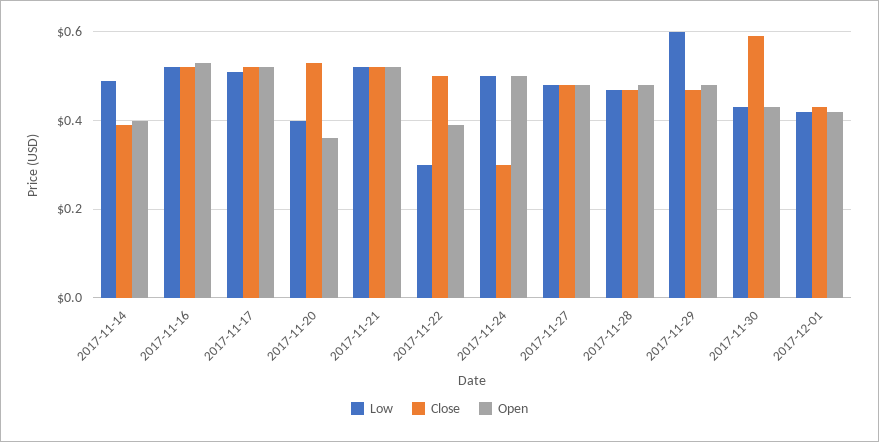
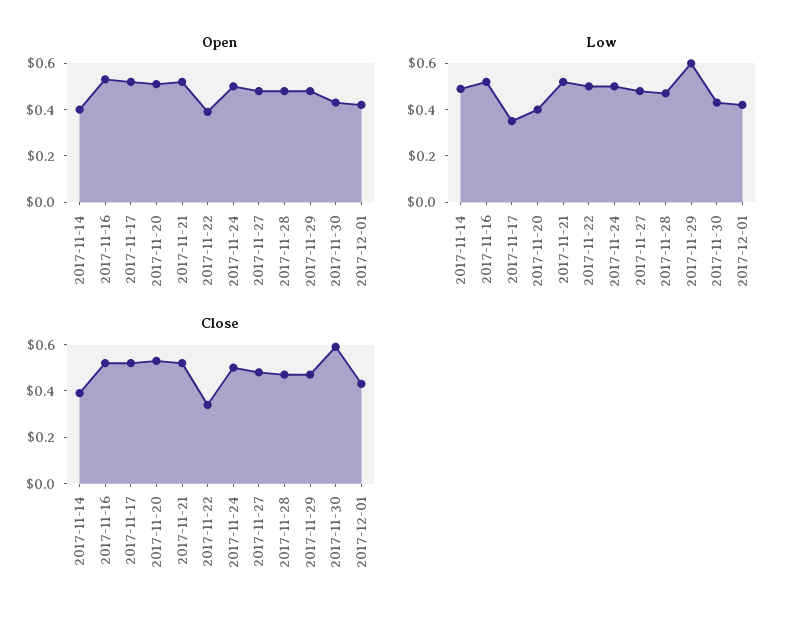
Low, 2017-11-17: 0.5 -> 0.35
Open, 2017-11-20: 0.35 -> 0.5
Low, 2017-11-22: 0.3 -> 0.5
Close, 2017-11-22: 0.5 -> 0.35
Close, 2017-11-24: 0.3 -> 0.5

